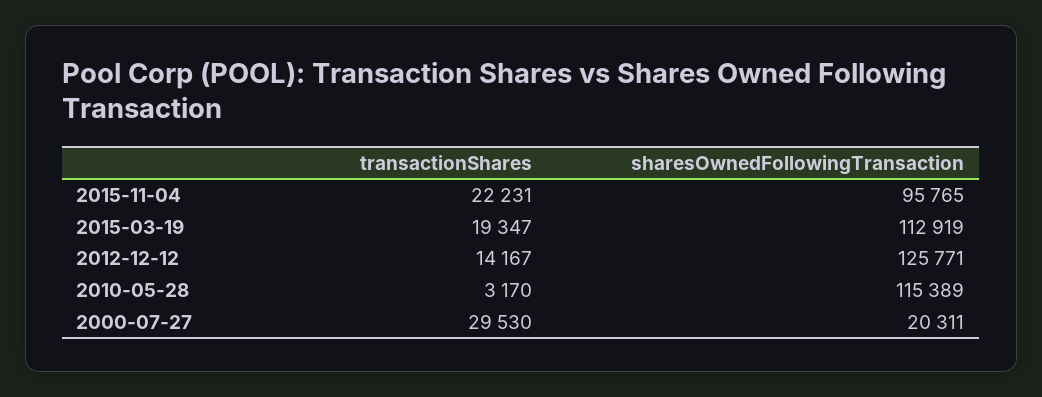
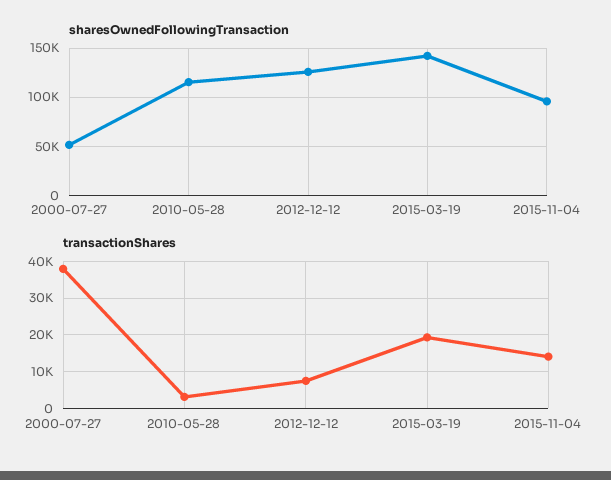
transactionShares, 2015-11-04: 22231 -> 14000
sharesOwnedFollowingTransaction, 2015-03-19: 112919 -> 140000
transactionShares, 2012-12-12: 14167 -> 8000
transactionShares, 2000-07-27: 29530 -> 38000
sharesOwnedFollowingTransaction, 2000-07-27: 20311 -> 50000

